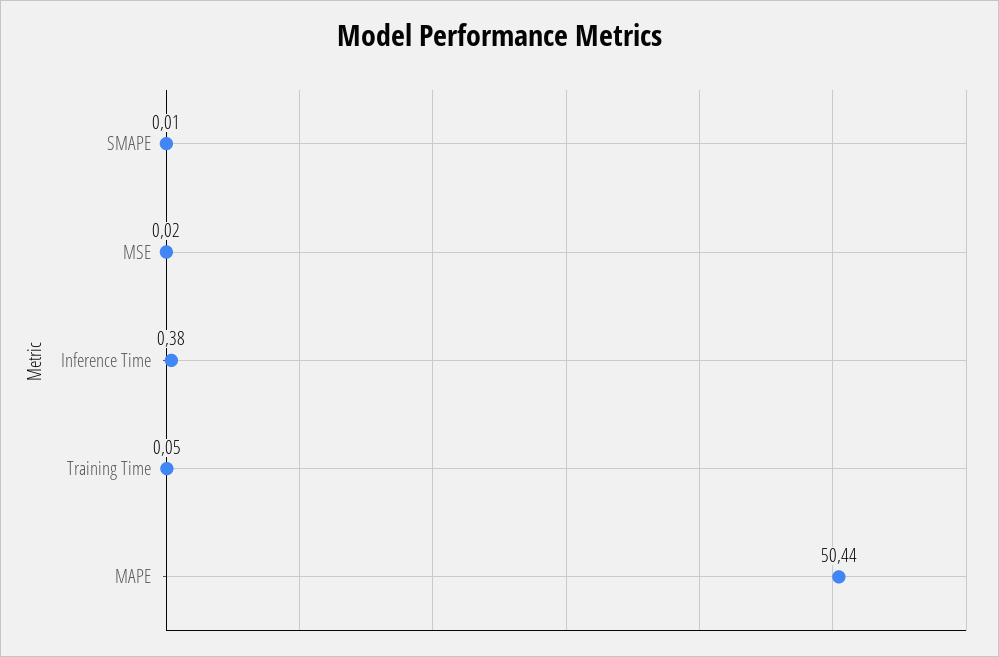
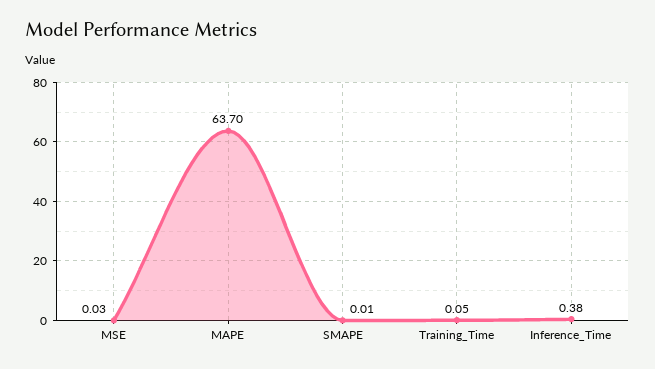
MSE: 0.02 -> 0.03
MAPE: 50.44 -> 63.7

